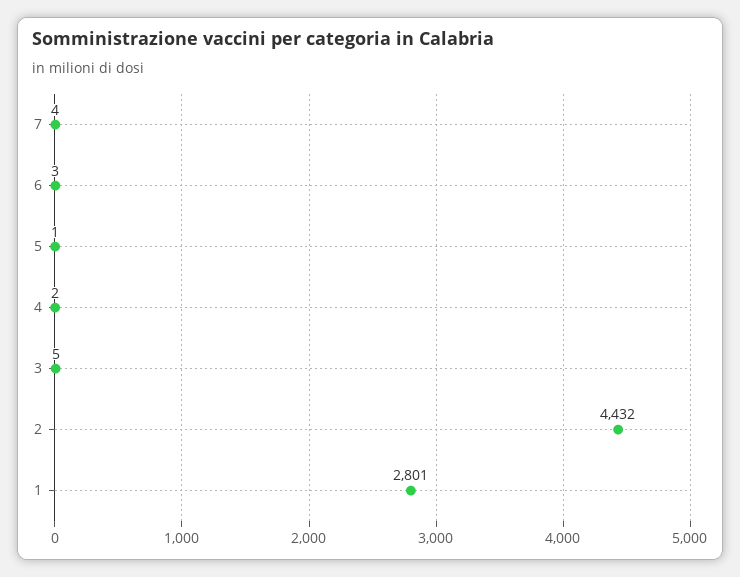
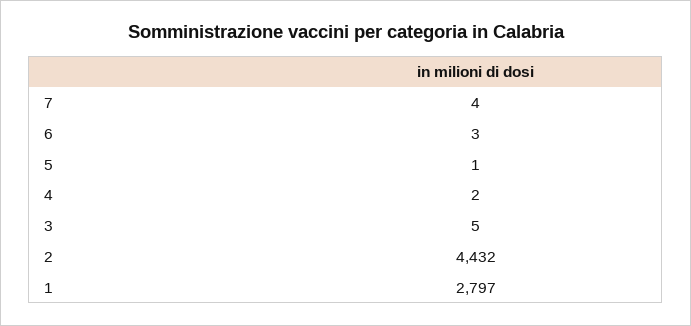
1: 2801 -> 2797

